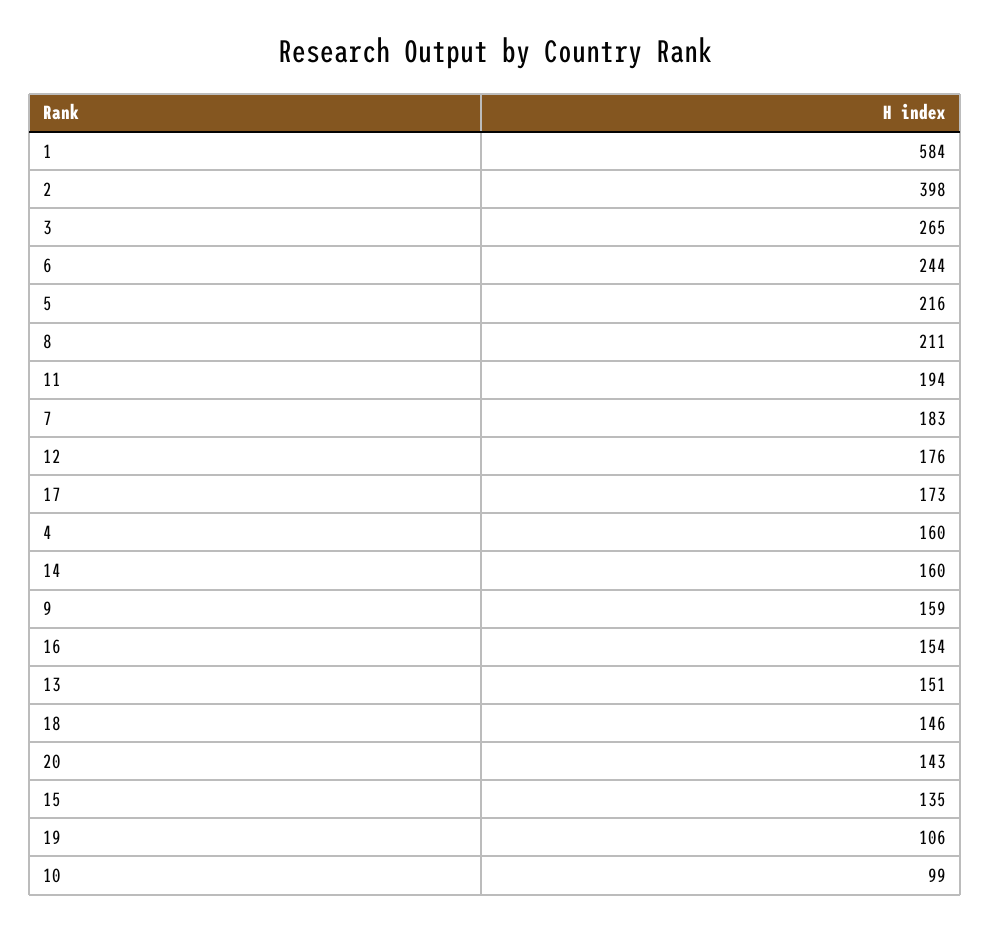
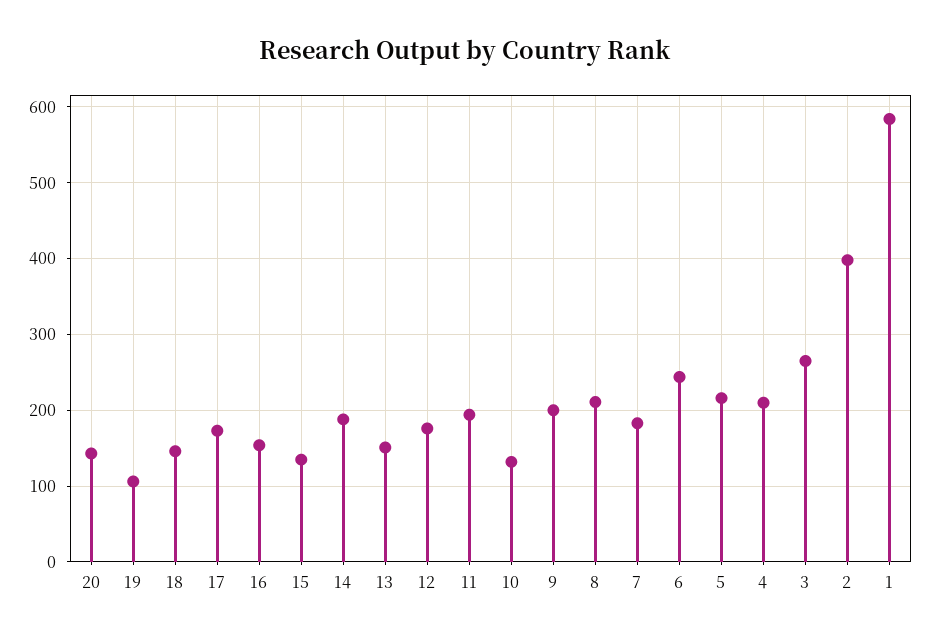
4: 160 -> 210
14: 160 -> 190
9: 159 -> 200
10: 99 -> 130

